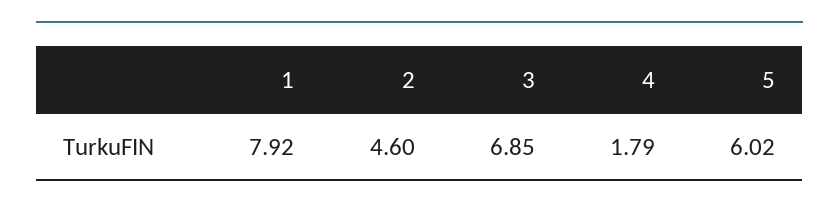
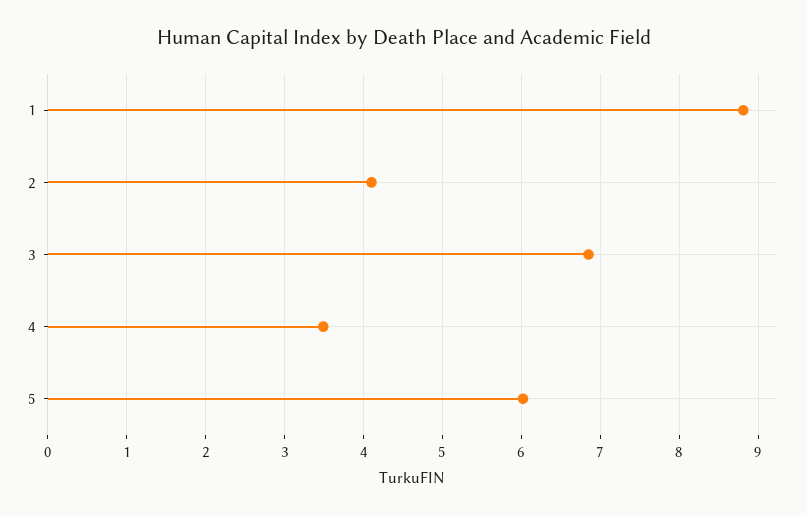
1: 7.92 -> 8.8
2: 4.6 -> 4.1
4: 1.79 -> 3.5

